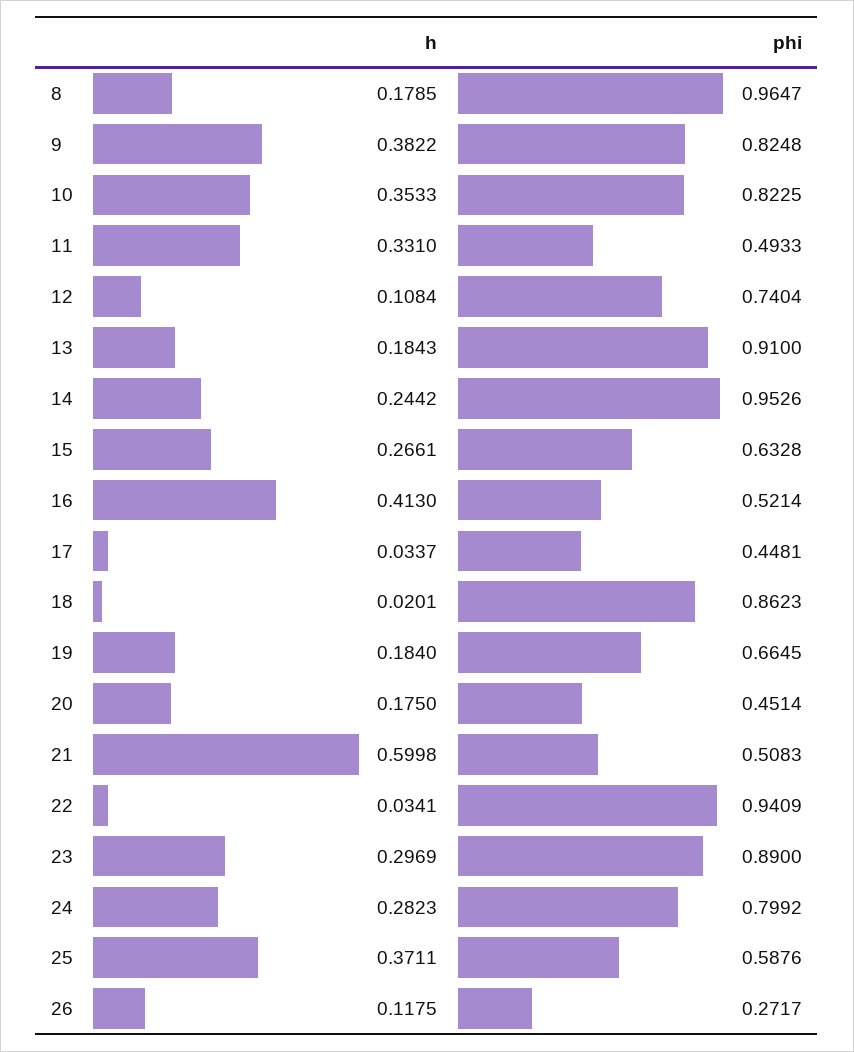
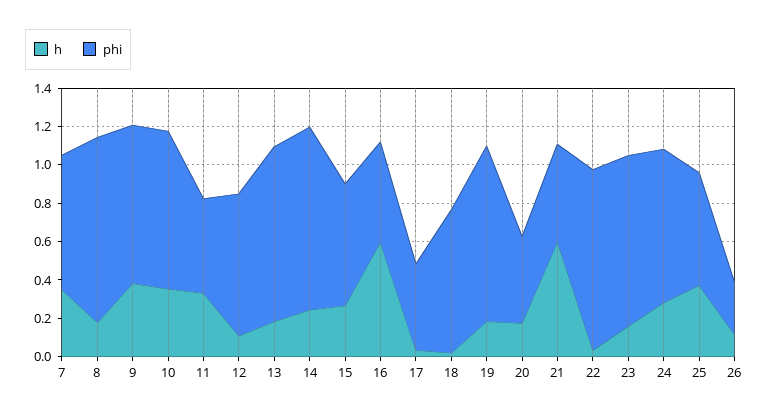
h, 16: 0.413 -> 0.6
phi, 18: 0.8623 -> 0.75
phi, 19: 0.6645 -> 0.9
h, 23: 0.2969 -> 0.15
h, 7: none -> 0.35
phi, 7: none -> 0.7

